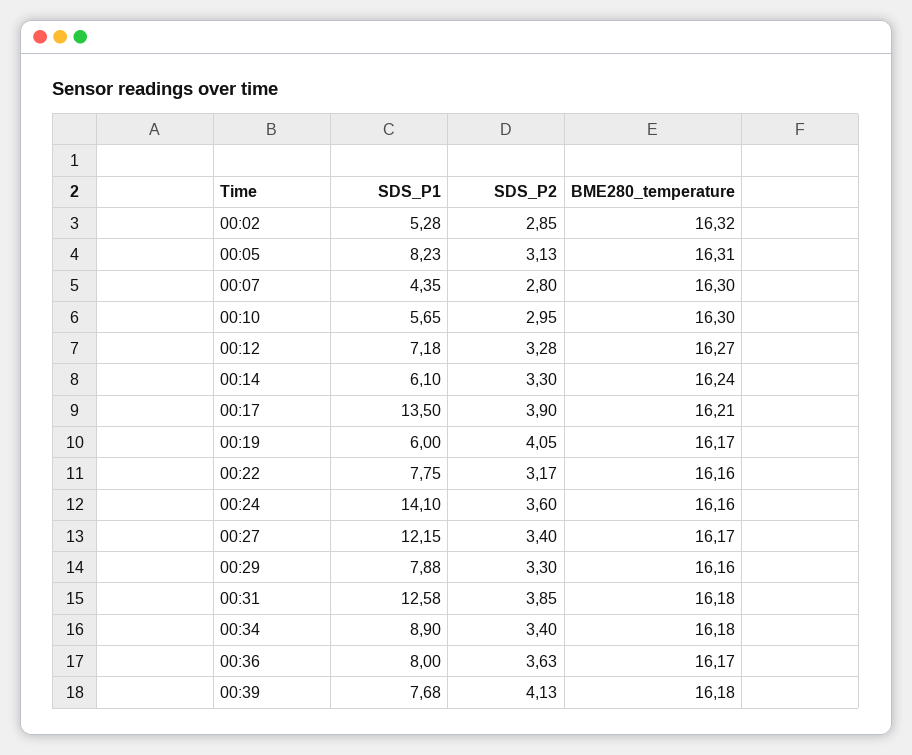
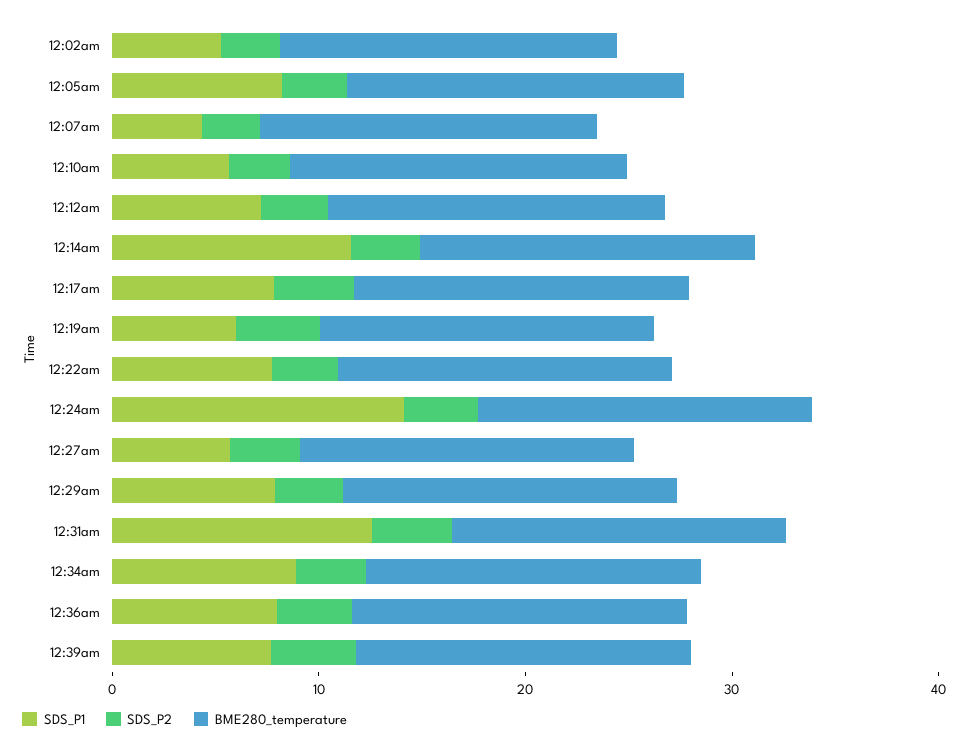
SDS_P1, 00:14: 6.1 -> 12
SDS_P1, 00:17: 13.5 -> 8
SDS_P1, 00:27: 12.15 -> 6

